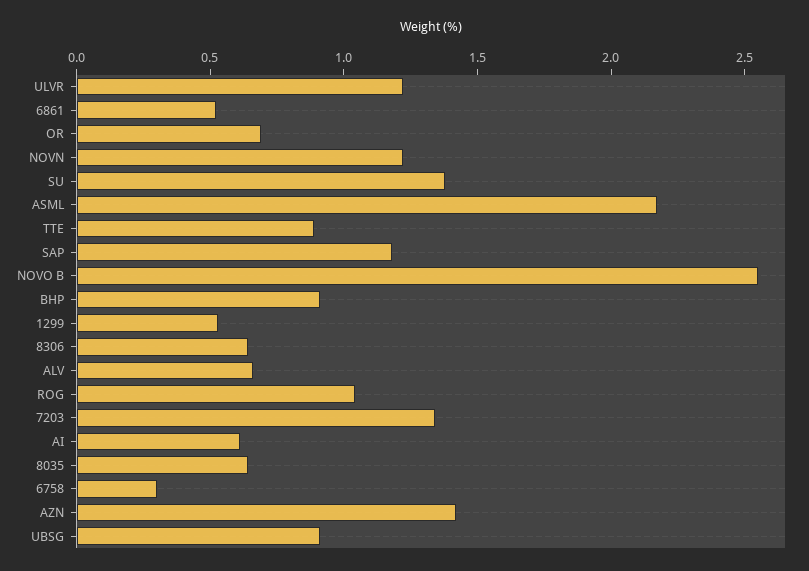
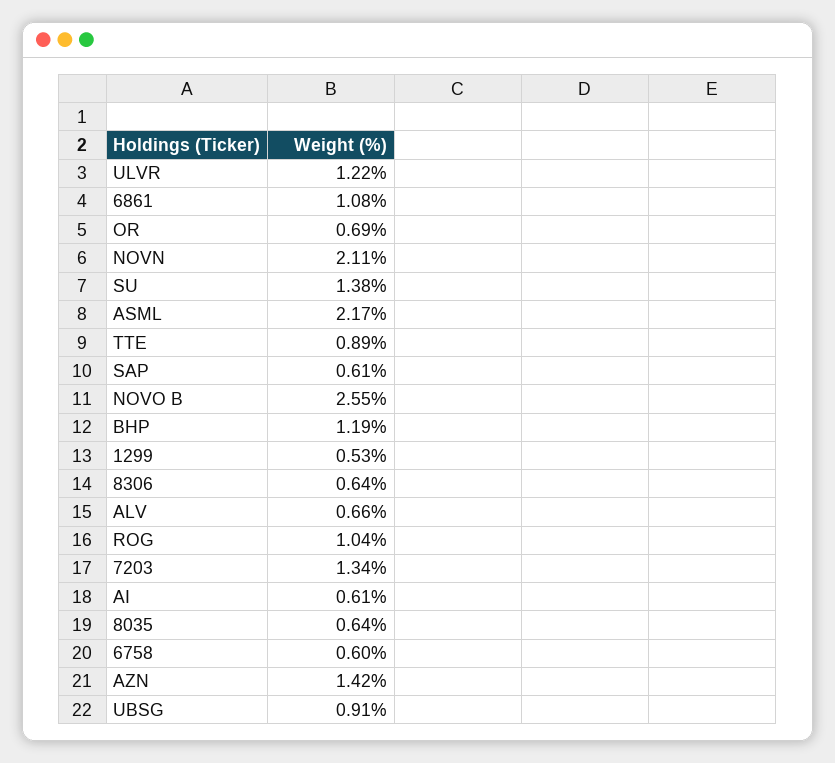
6861: 0.5 -> 1.08
NOVN: 1.2 -> 2.11
SAP: 1.2 -> 0.61
BHP: 0.9 -> 1.19
6758: 0.3 -> 0.6

